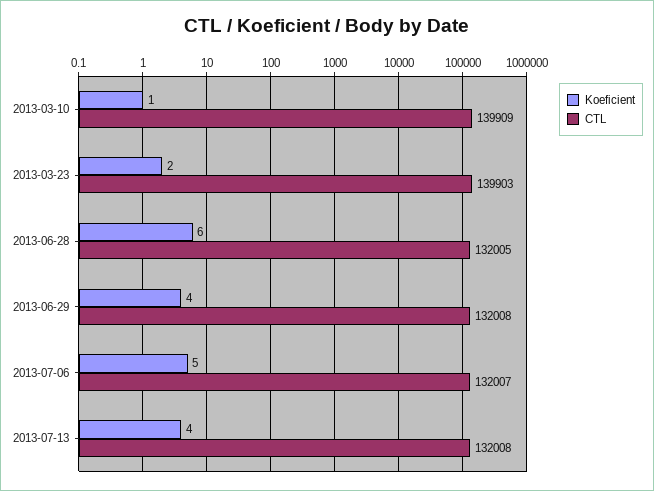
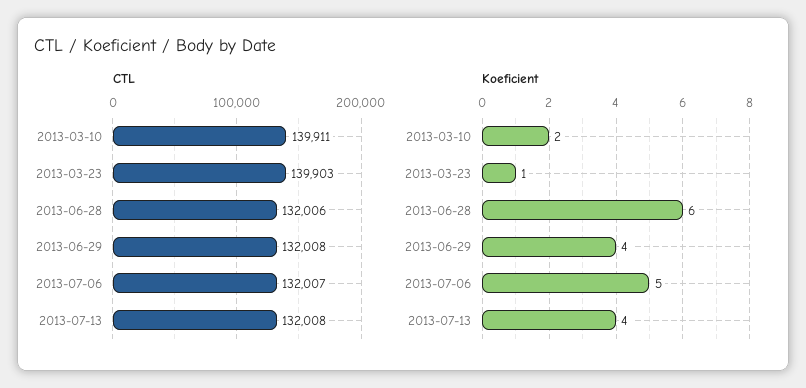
Koeficient, 2013-03-10: 1 -> 2
CTL, 2013-03-10: 139909 -> 139911
Koeficient, 2013-03-23: 2 -> 1
CTL, 2013-06-28: 132005 -> 132006

